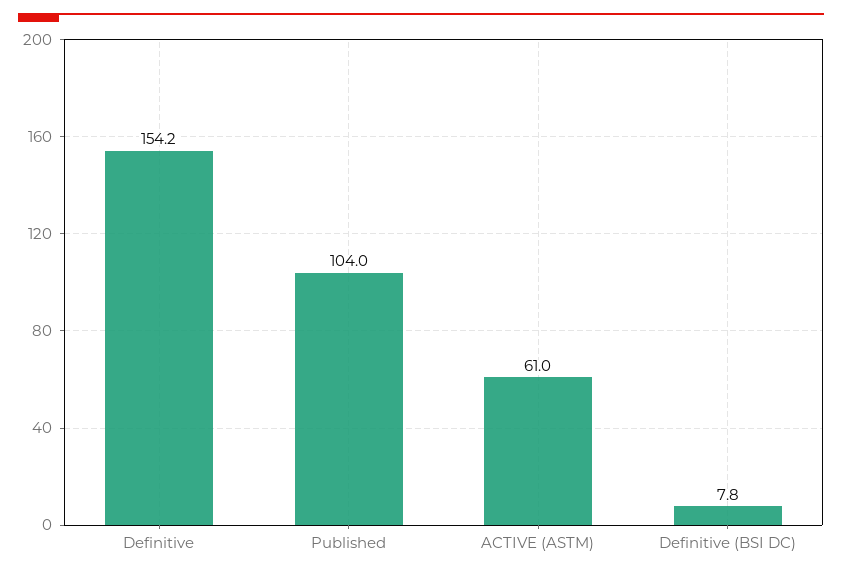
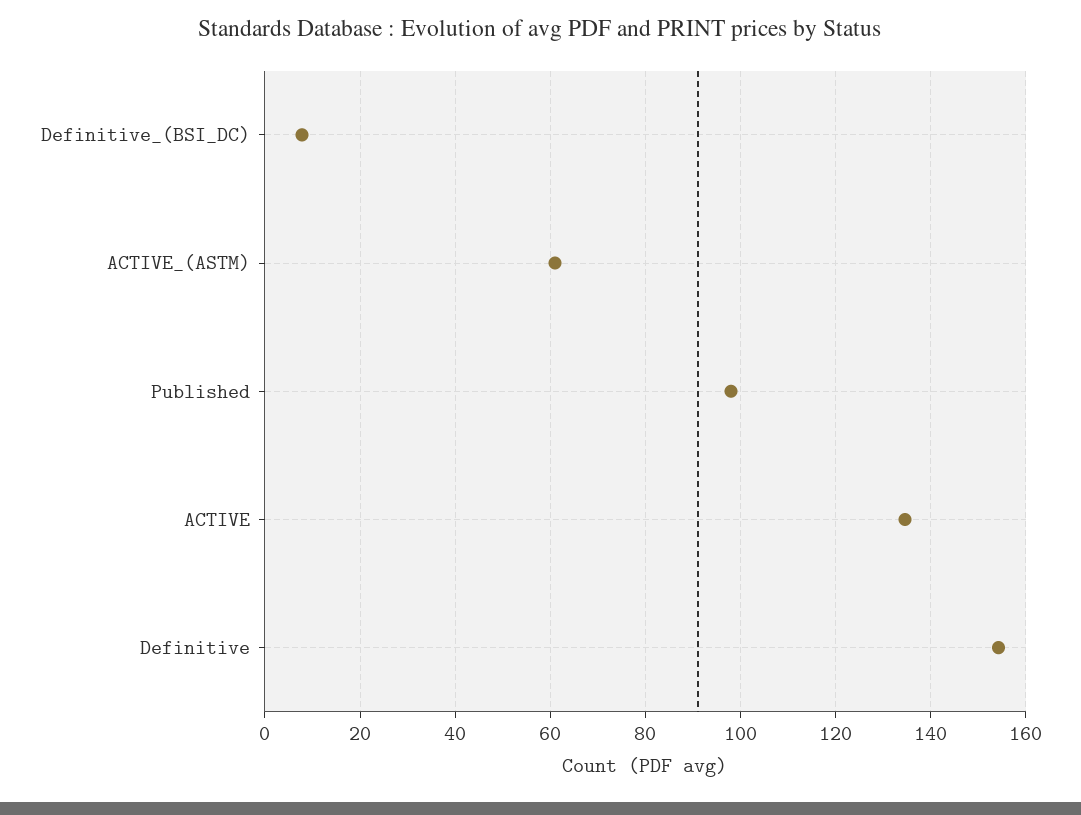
Published: 104 -> 98
ACTIVE: none -> 134

